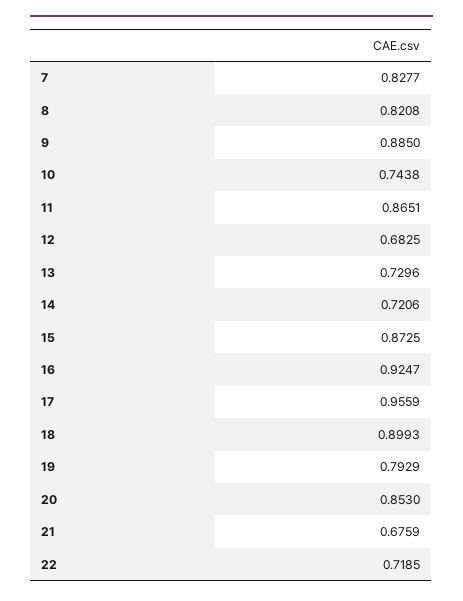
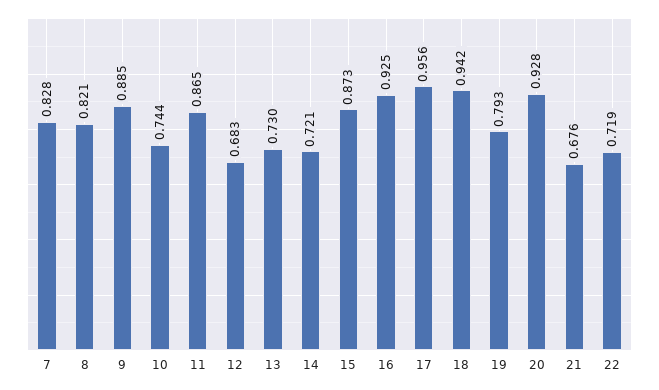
18: 0.8993 -> 0.942
20: 0.853 -> 0.928

